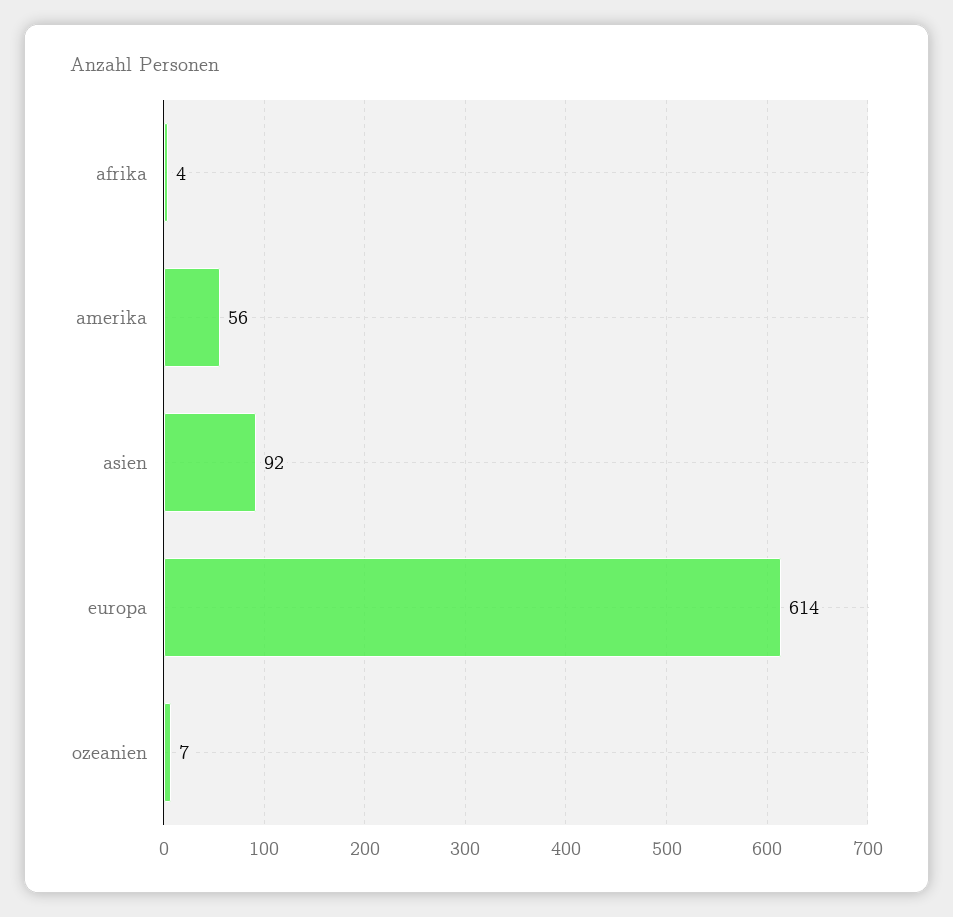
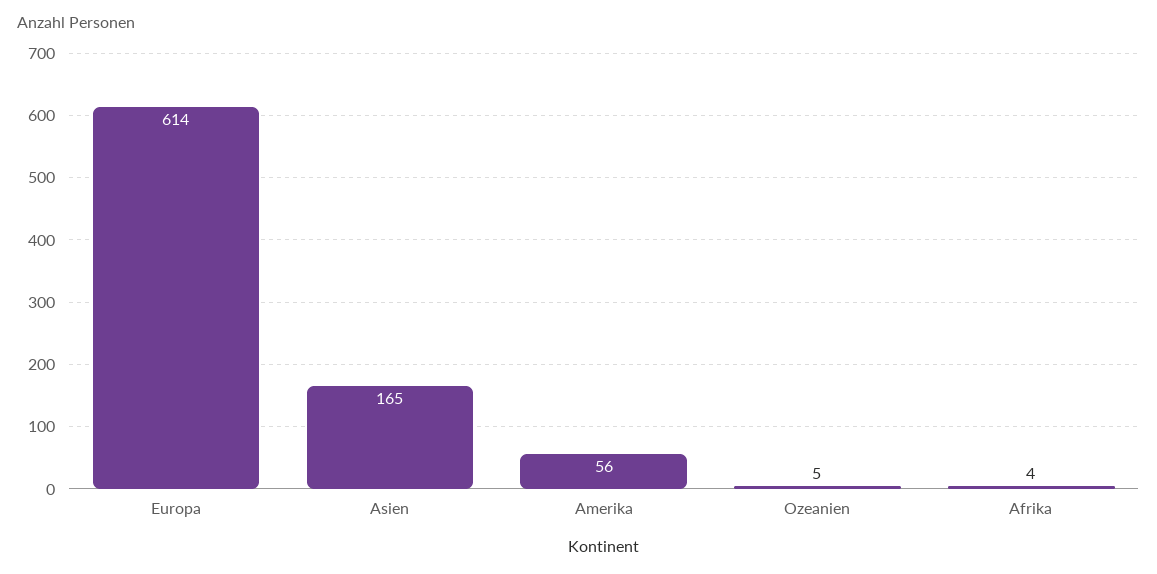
asien: 92 -> 165
ozeanien: 7 -> 5

